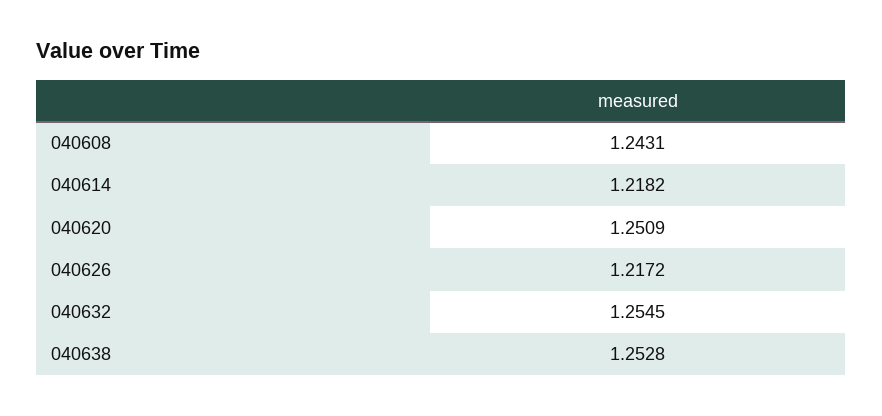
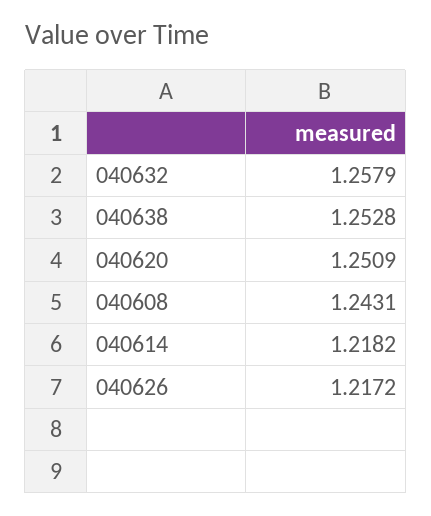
040632: 1.2545 -> 1.2579

